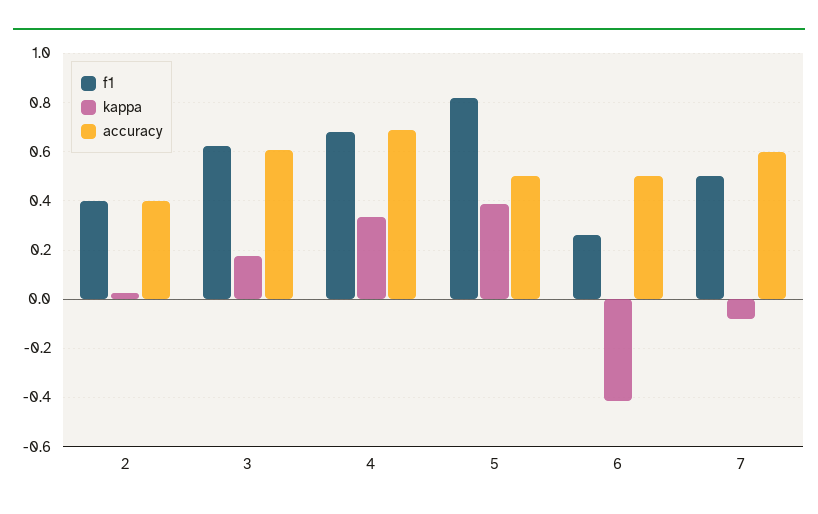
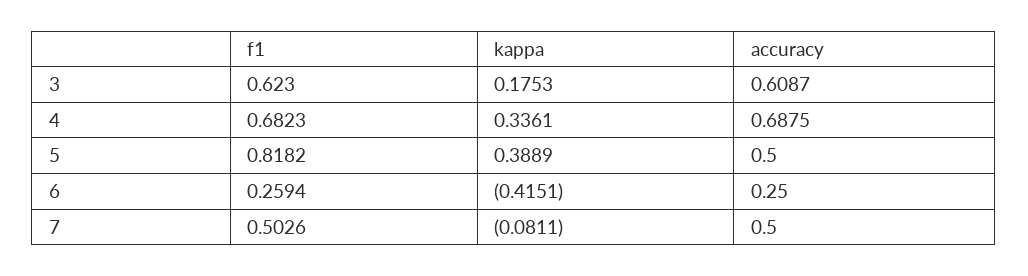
f1, 2: 0.4 -> none
kappa, 2: 0.025 -> none
accuracy, 2: 0.4 -> none
accuracy, 6: 0.5 -> 0.25
accuracy, 7: 0.6 -> 0.5

